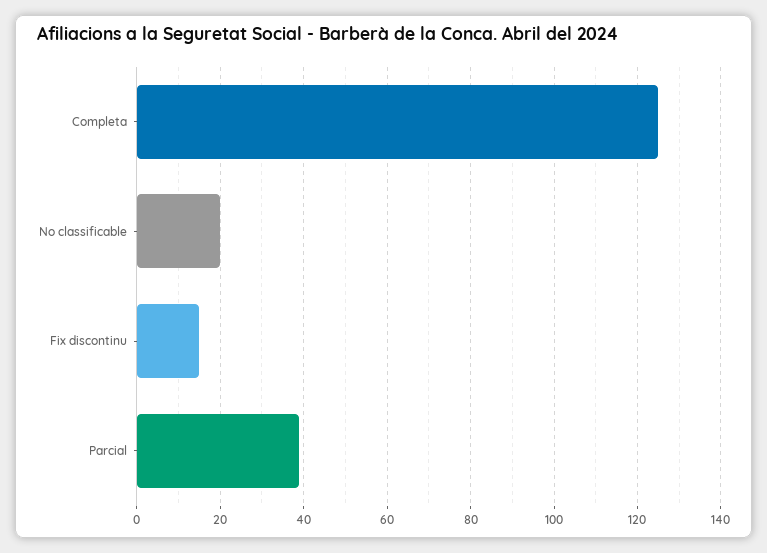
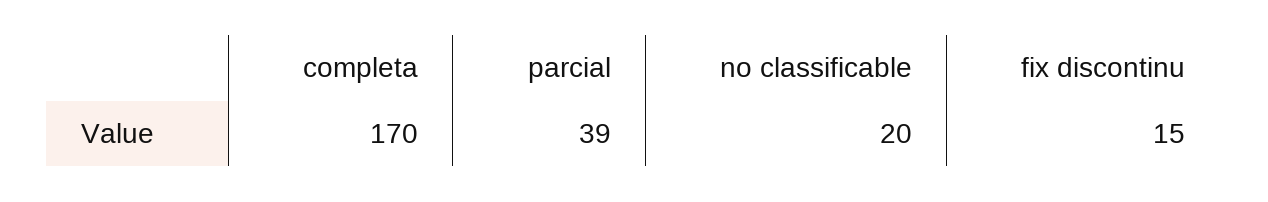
Completa: 125 -> 170

